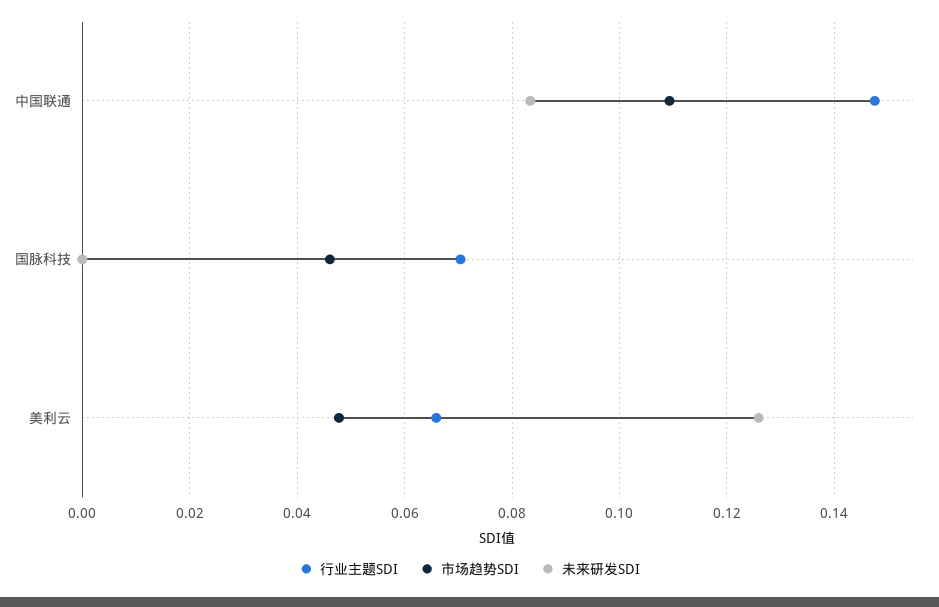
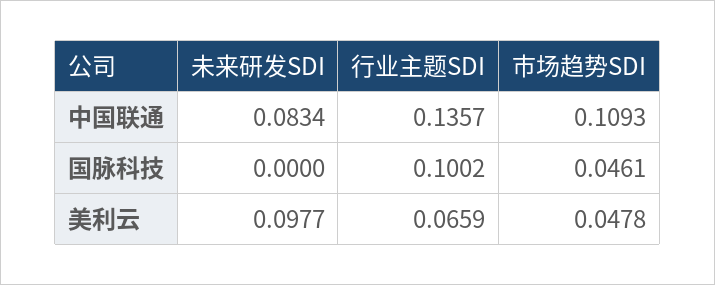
行业主题SDI, 中国联通: 0.148 -> 0.1357
行业主题SDI, 国脉科技: 0.07 -> 0.1002
未来研发SDI, 美利云: 0.126 -> 0.0977

